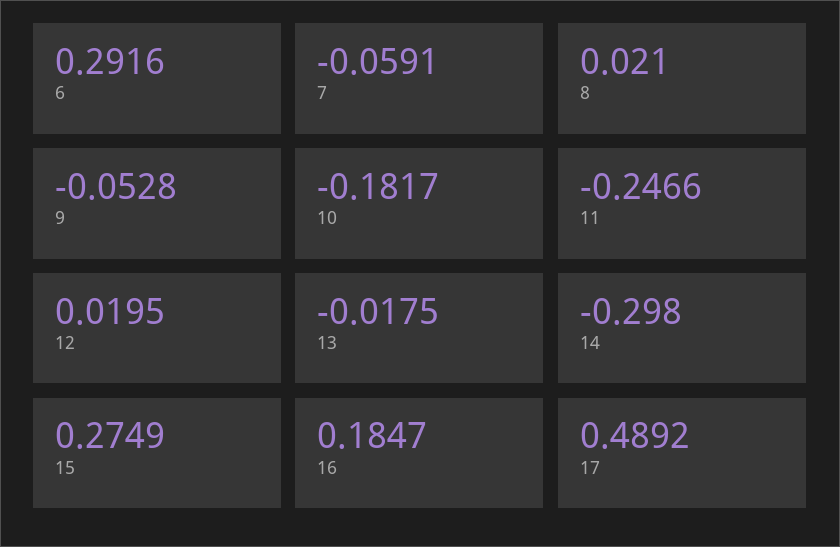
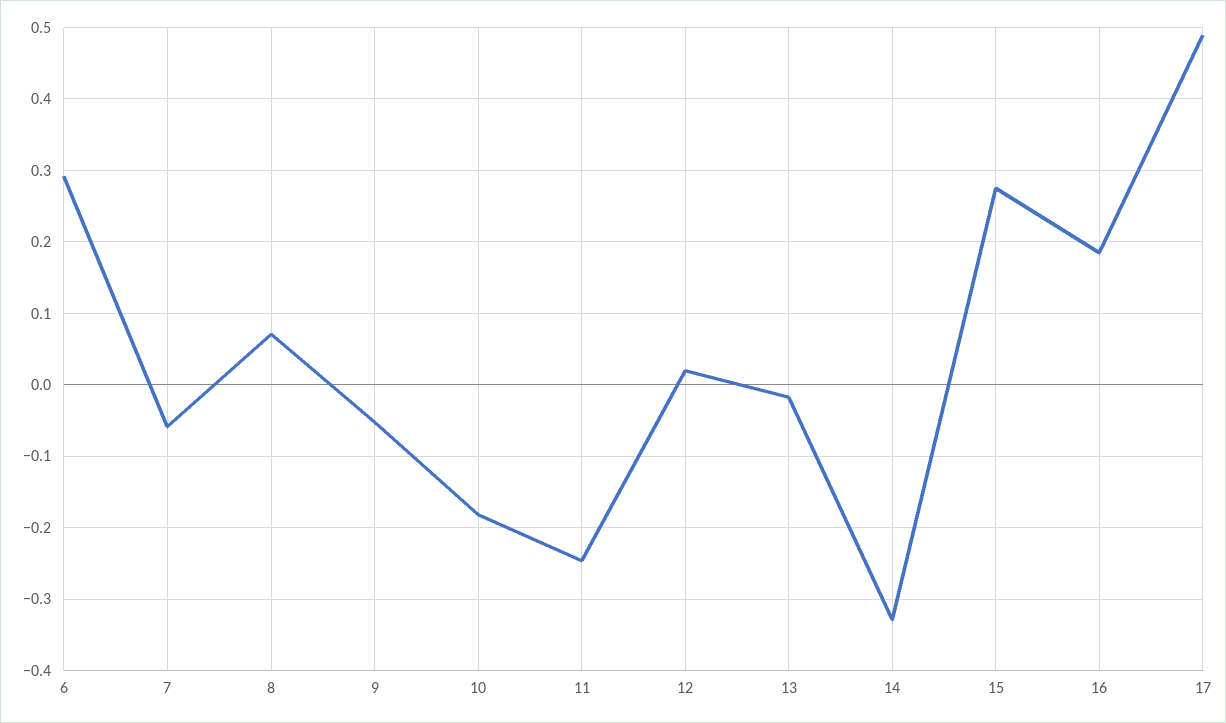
8: 0.021 -> 0.07
14: -0.298 -> -0.33

